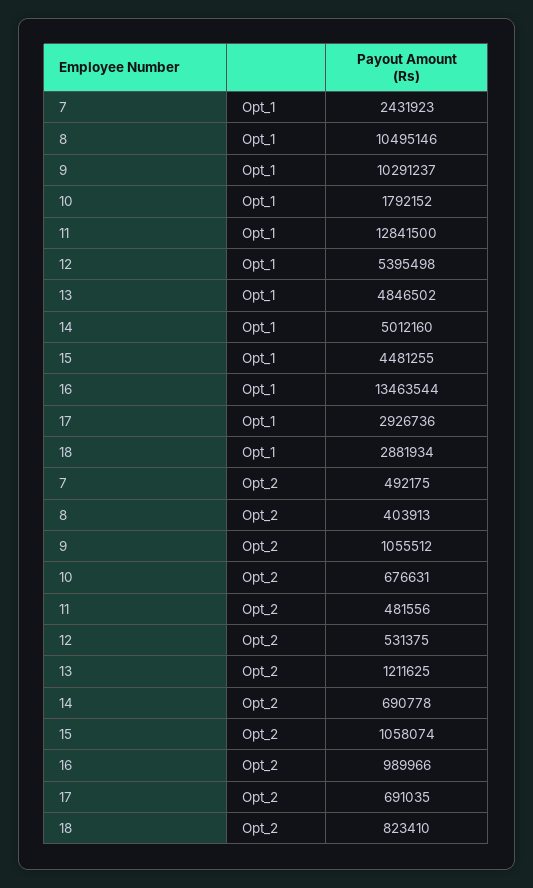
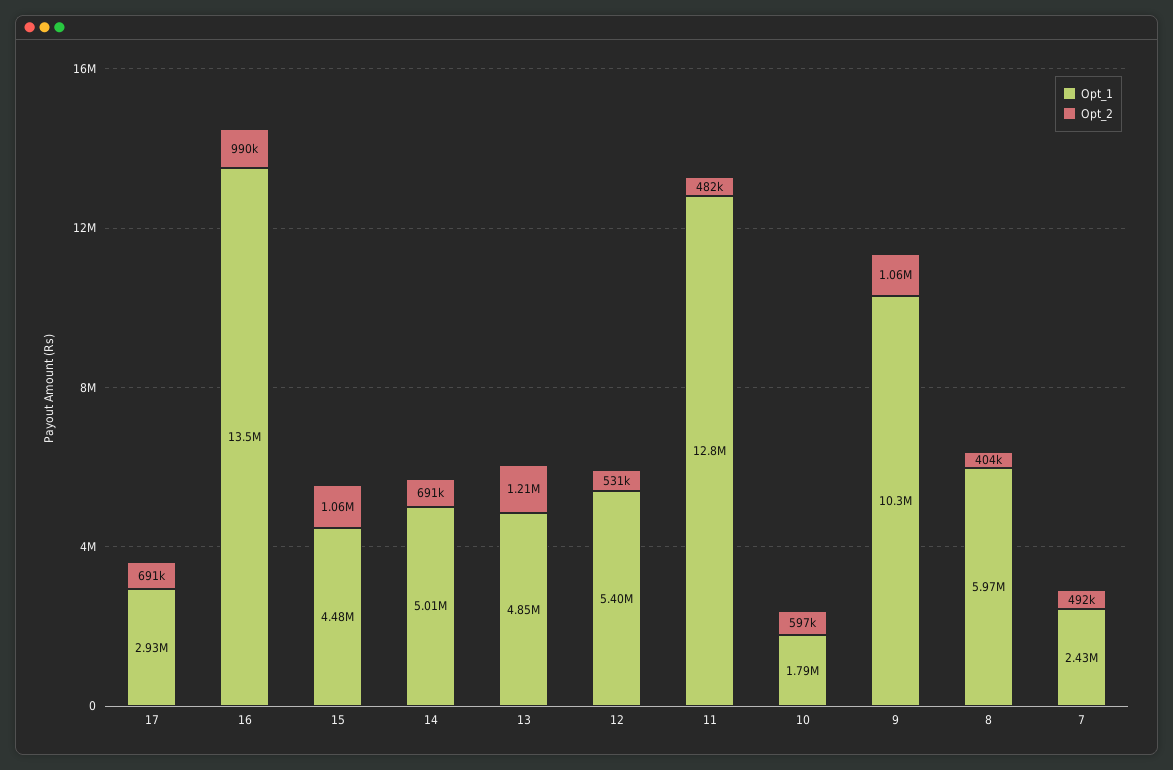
Opt_1, 8: 10495146 -> 5970000
Opt_1, 18: 2881934 -> none
Opt_2, 10: 676631 -> 597000
Opt_2, 18: 823410 -> none

